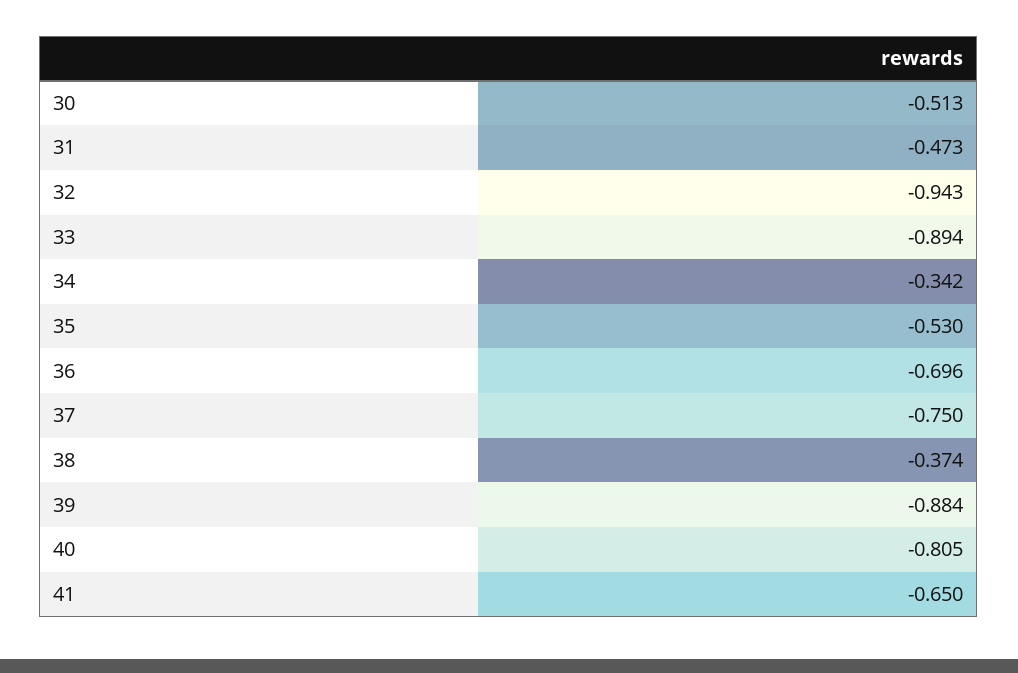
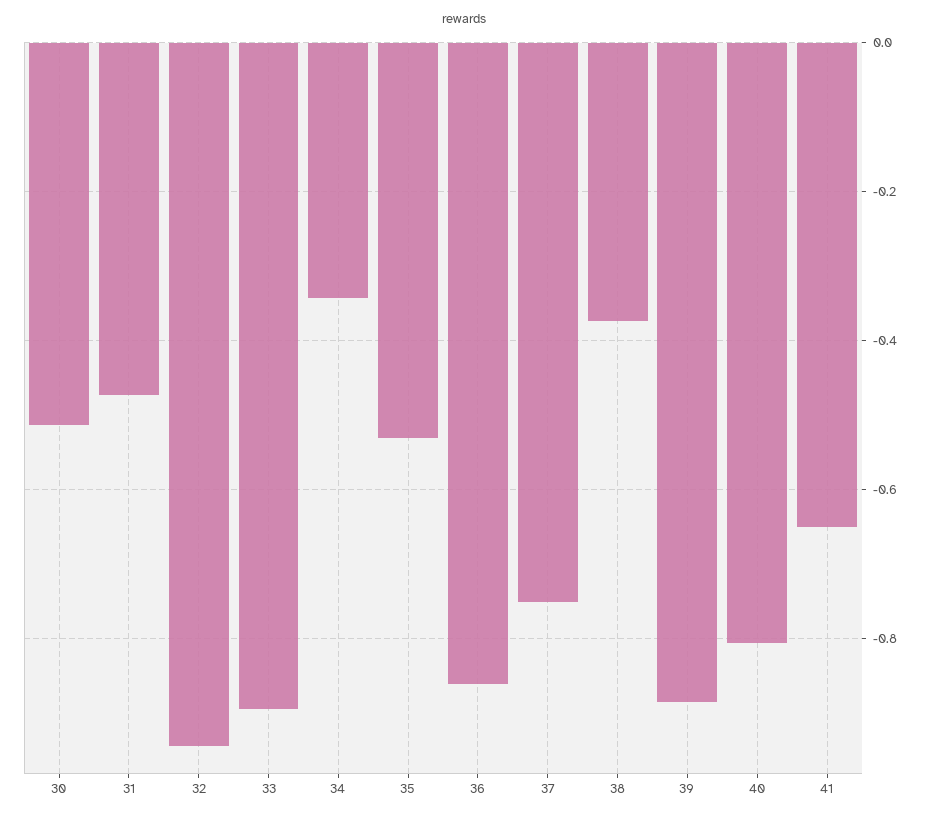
36: -0.696 -> -0.86

